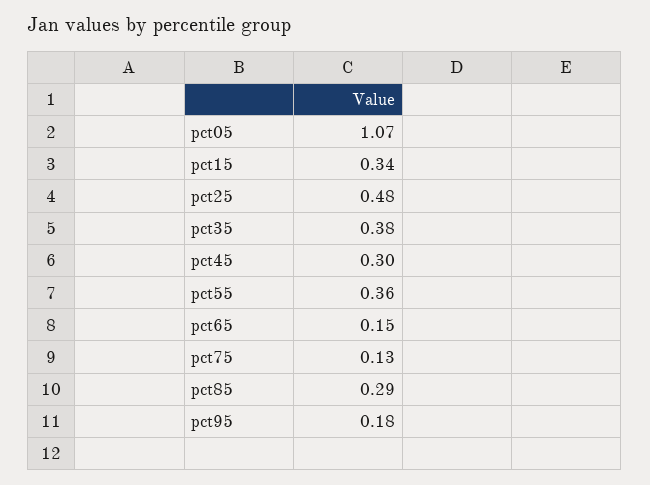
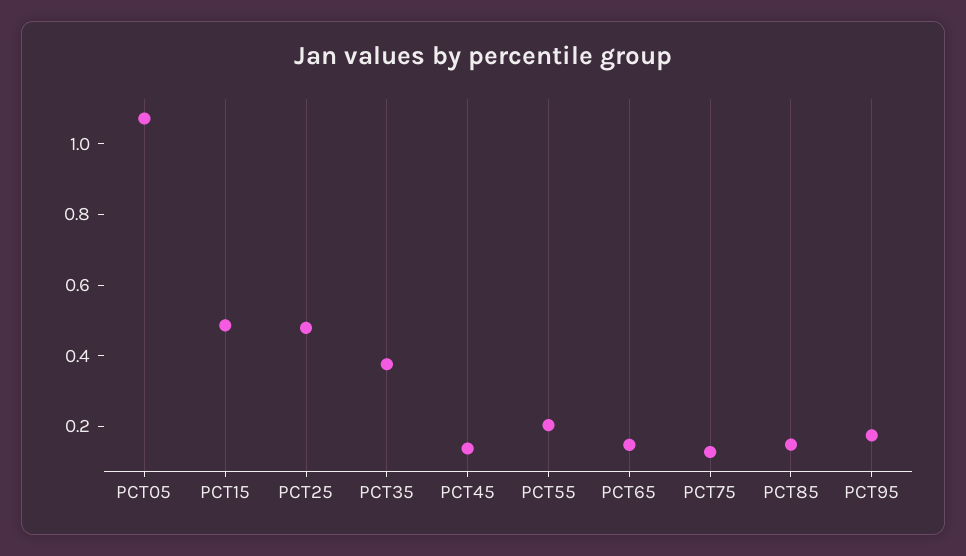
pct15: 0.34 -> 0.5
pct45: 0.3 -> 0.15
pct55: 0.36 -> 0.2
pct85: 0.29 -> 0.15

